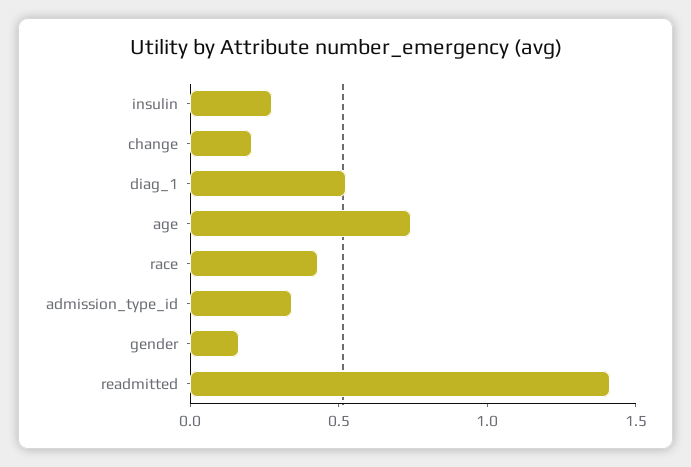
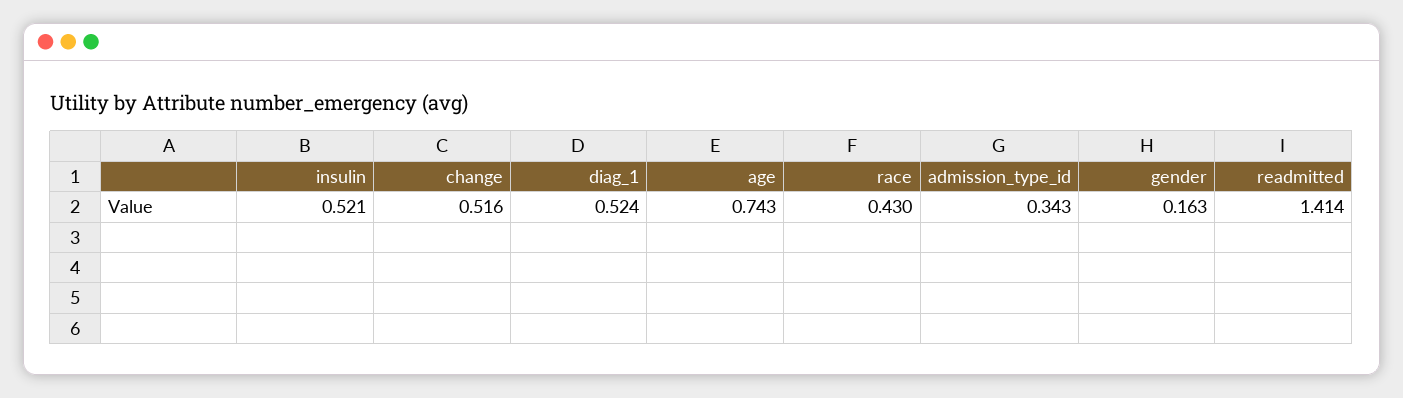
insulin: 0.3 -> 0.521
change: 0.2 -> 0.516

